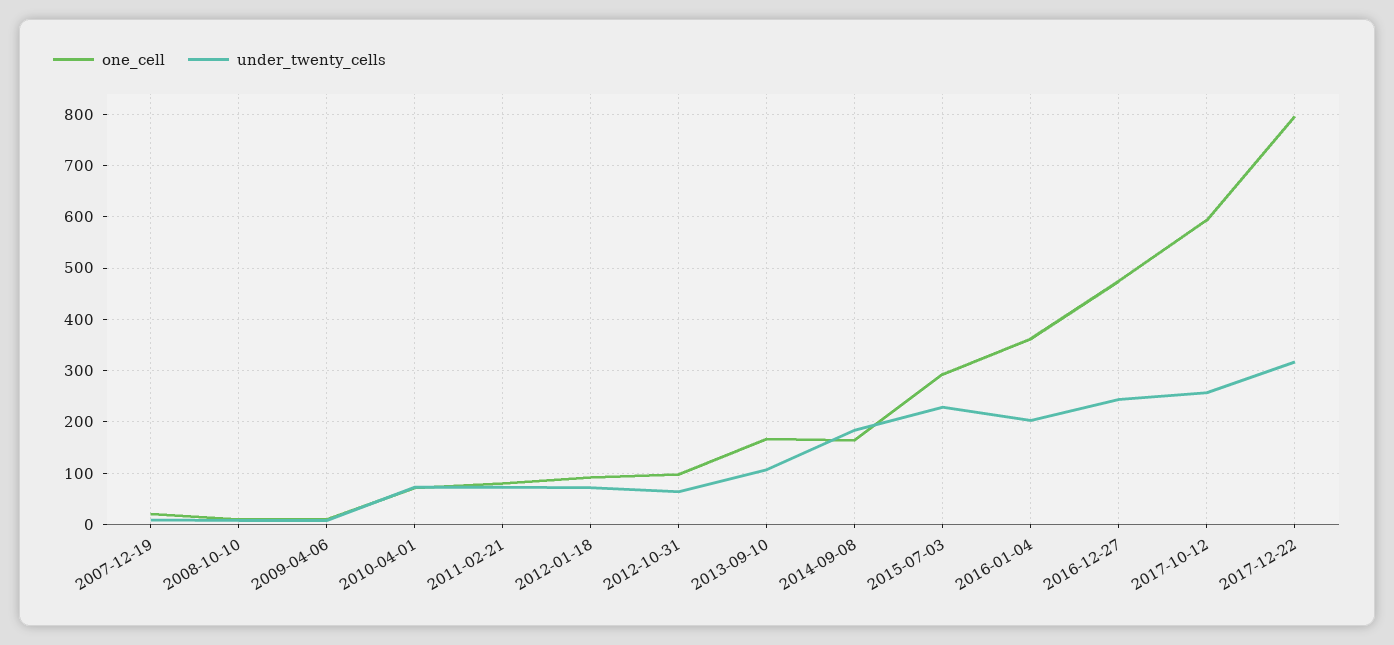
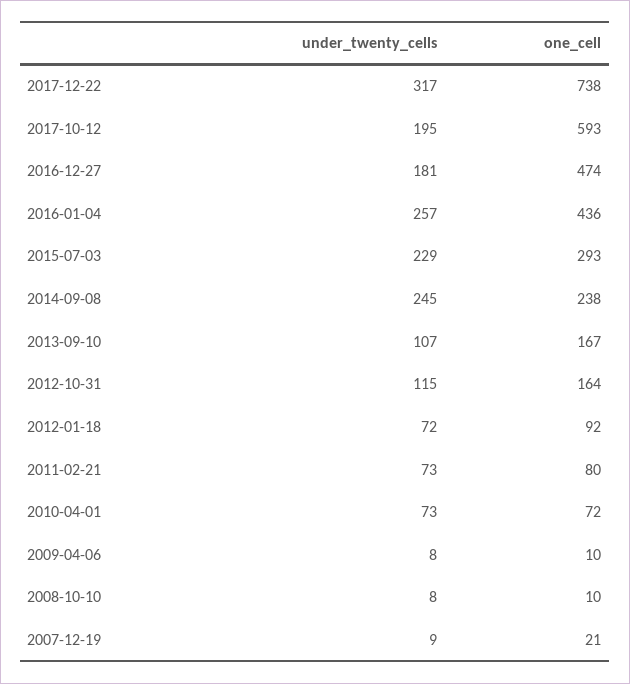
one_cell, 2012-10-31: 100 -> 164
under_twenty_cells, 2012-10-31: 60 -> 115
one_cell, 2014-09-08: 160 -> 238
under_twenty_cells, 2014-09-08: 180 -> 245
one_cell, 2016-01-04: 360 -> 436
under_twenty_cells, 2016-01-04: 200 -> 257
under_twenty_cells, 2016-12-27: 240 -> 181
under_twenty_cells, 2017-10-12: 260 -> 195
one_cell, 2017-12-22: 800 -> 738

